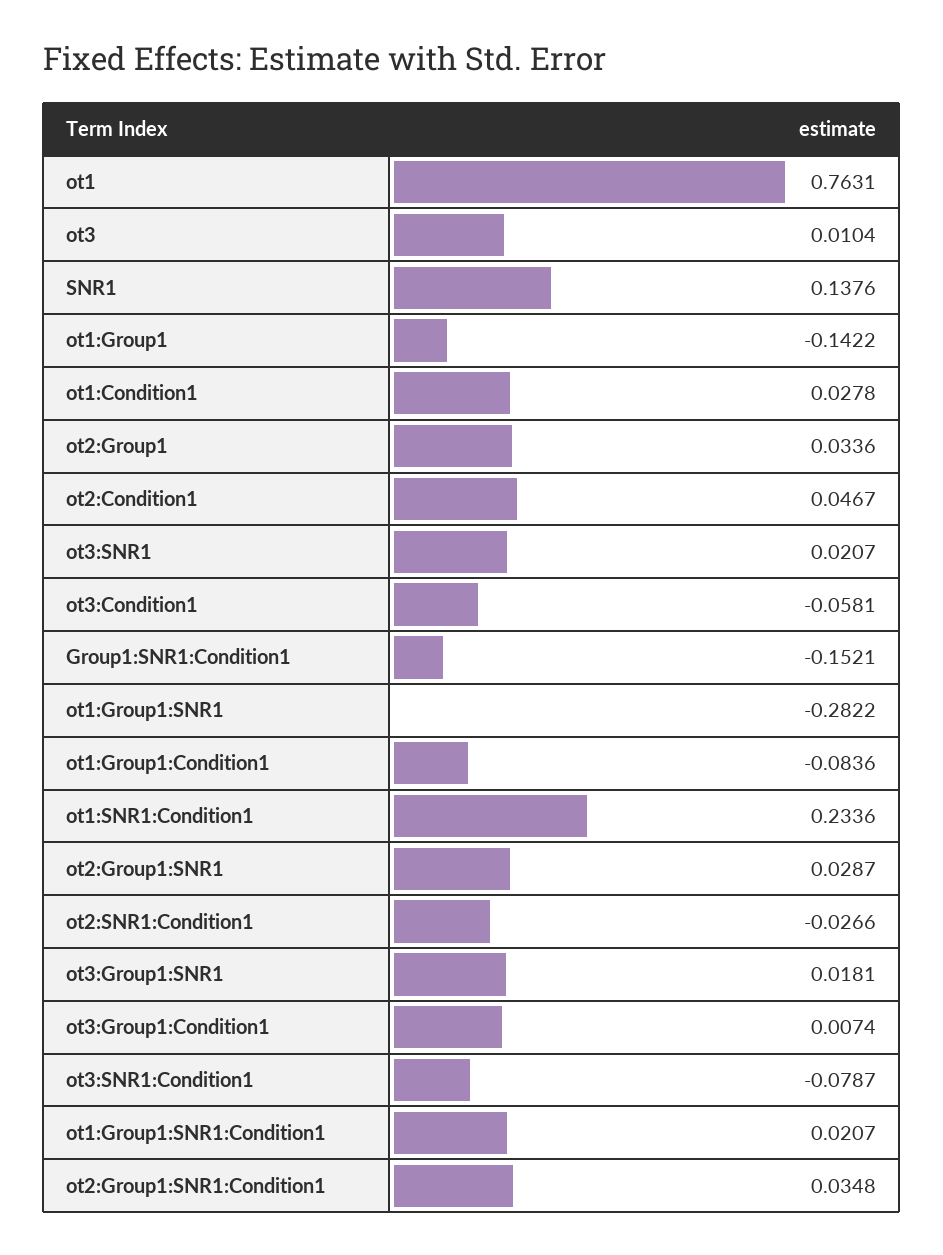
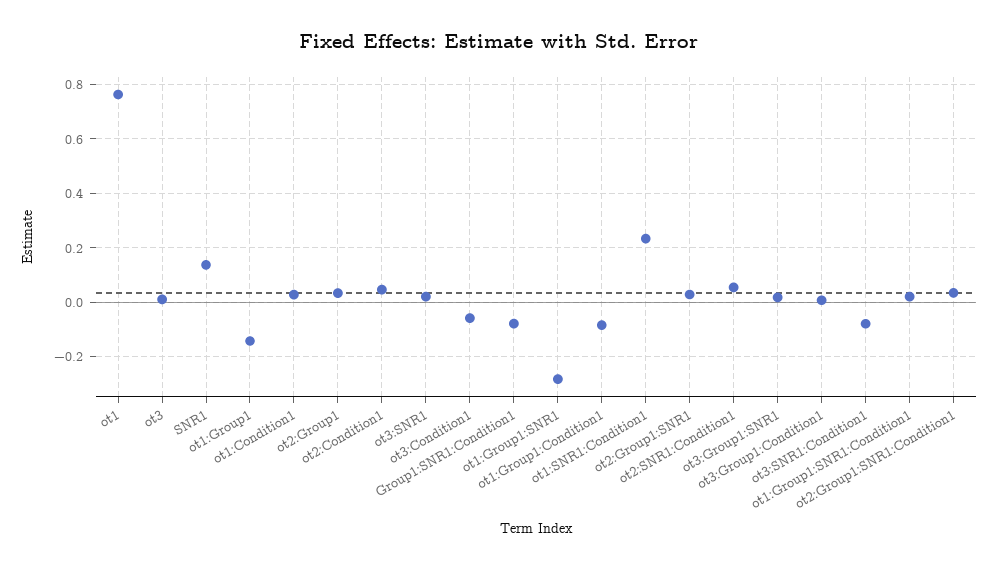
Group1:SNR1:Condition1: -0.1521 -> -0.075
ot2:SNR1:Condition1: -0.0266 -> 0.05

